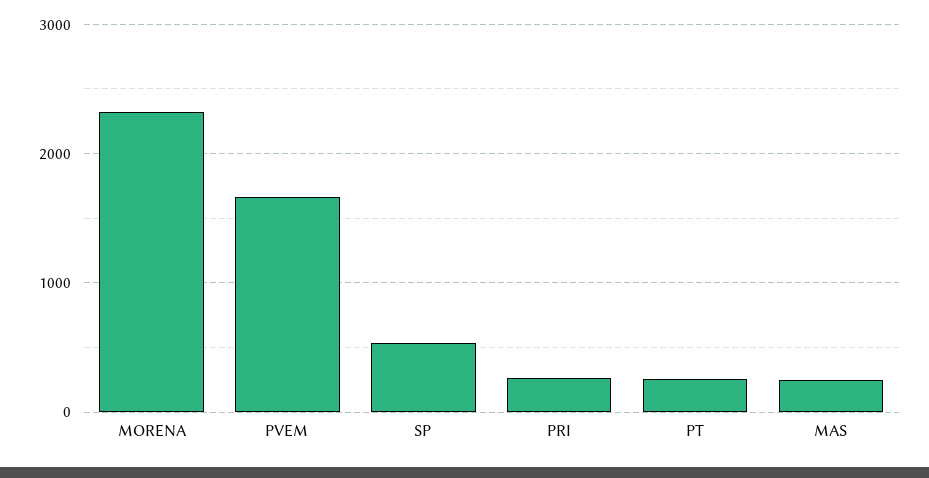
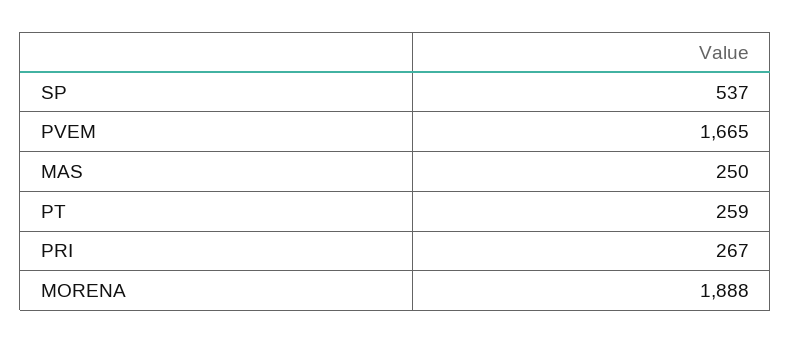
MORENA: 2300 -> 1888

